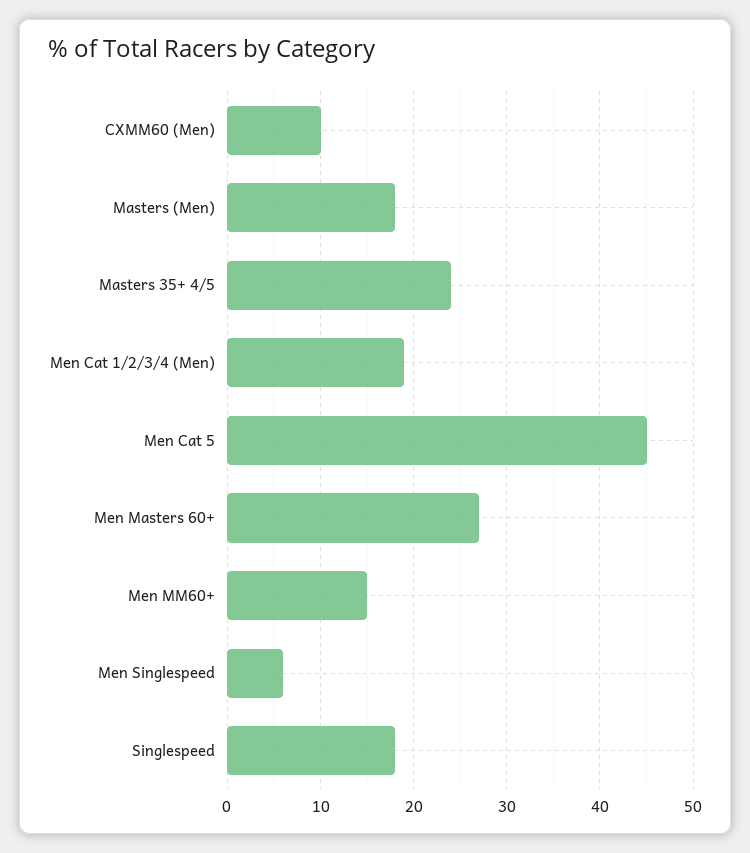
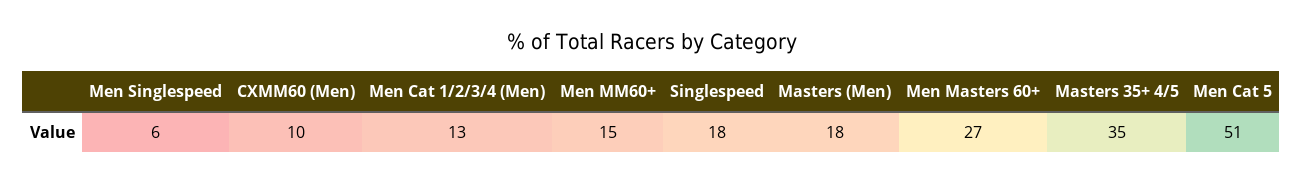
Masters 35+ 4/5: 24 -> 35
Men Cat 1/2/3/4 (Men): 19 -> 13
Men Cat 5: 45 -> 51

